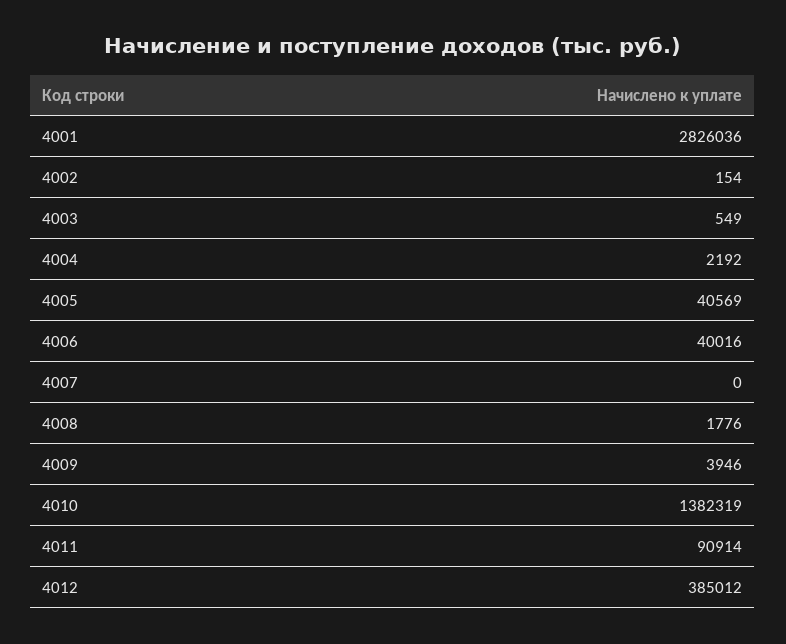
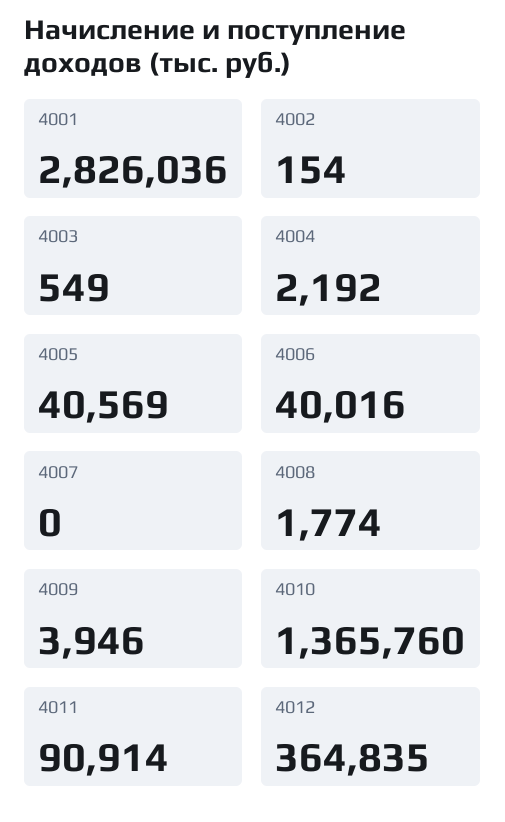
4008: 1776 -> 1774
4010: 1382319 -> 1365760
4012: 385012 -> 364835

